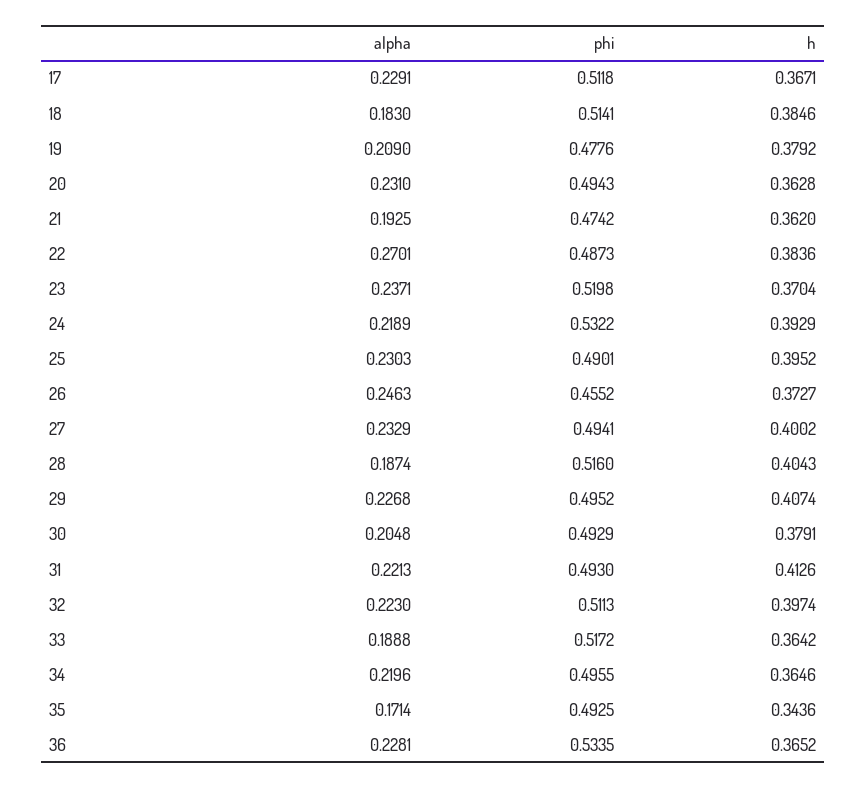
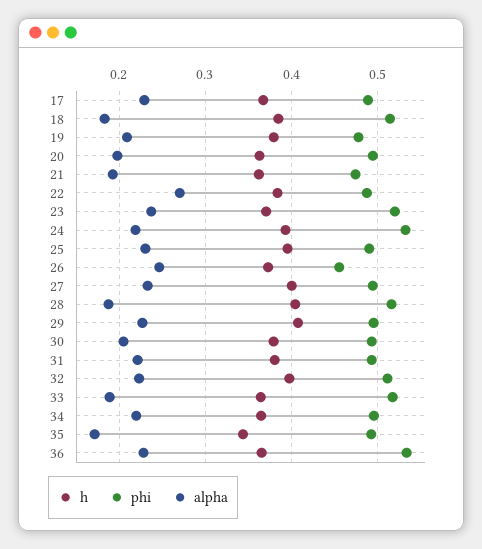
phi, 17: 0.5118 -> 0.49
alpha, 20: 0.231 -> 0.2
h, 31: 0.4126 -> 0.38

